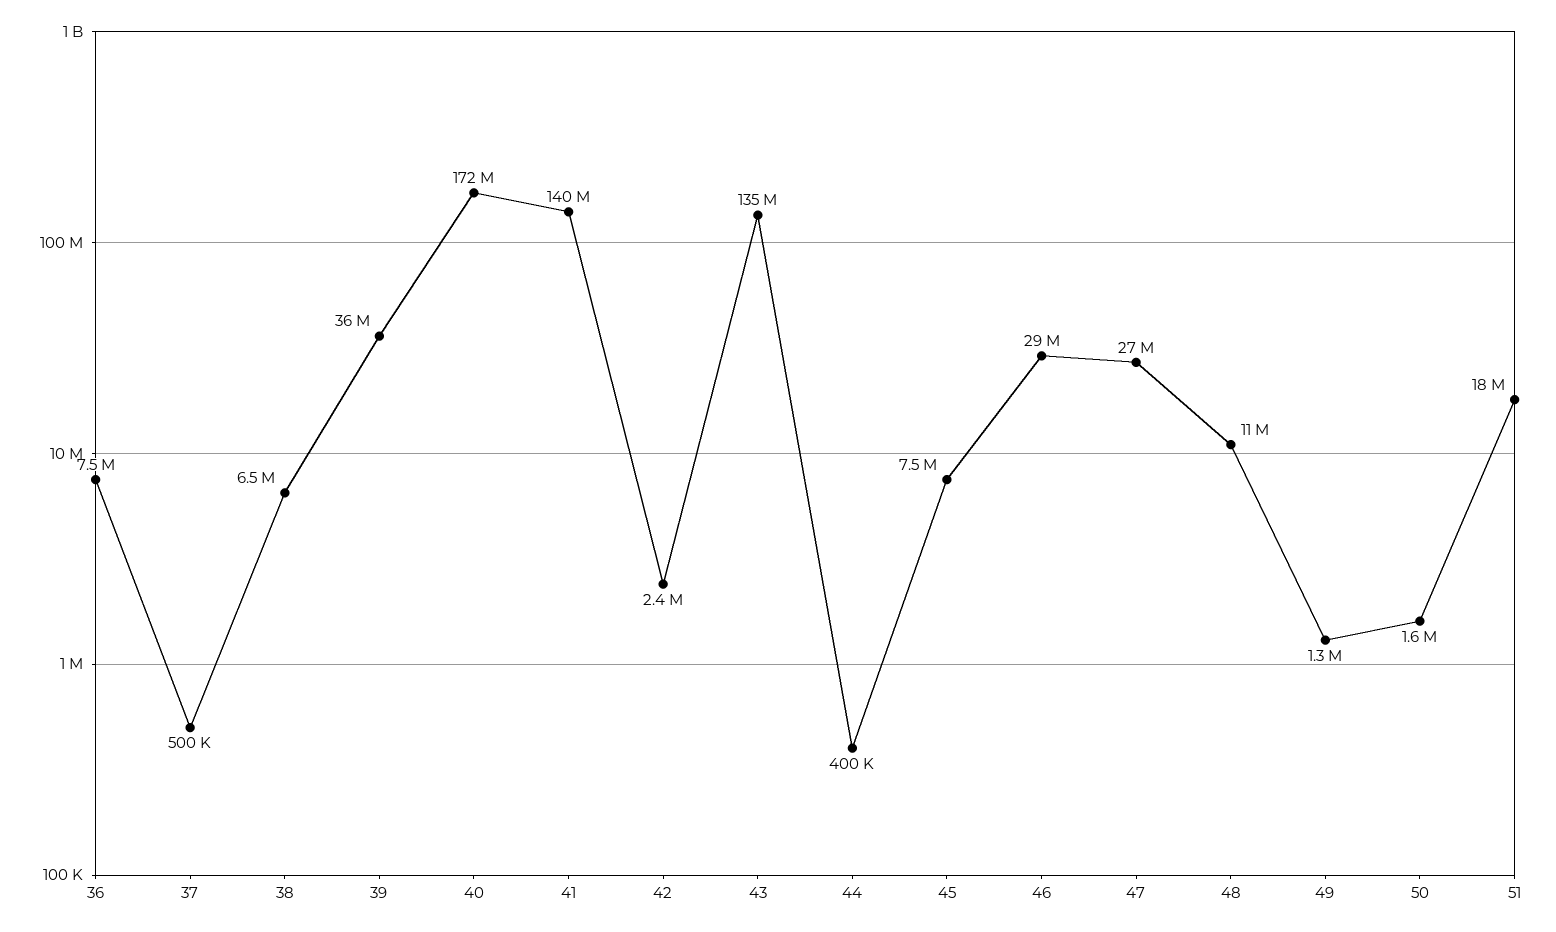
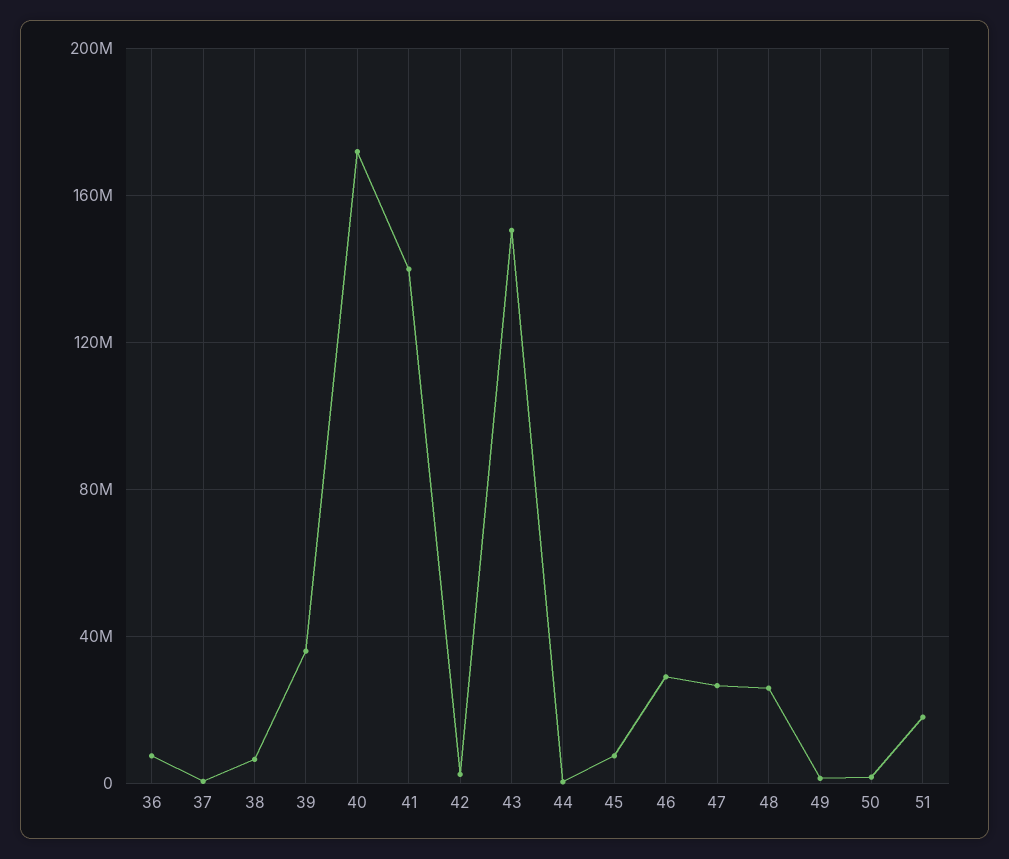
43: 135000000 -> 150000000
48: 11000000 -> 25000000

